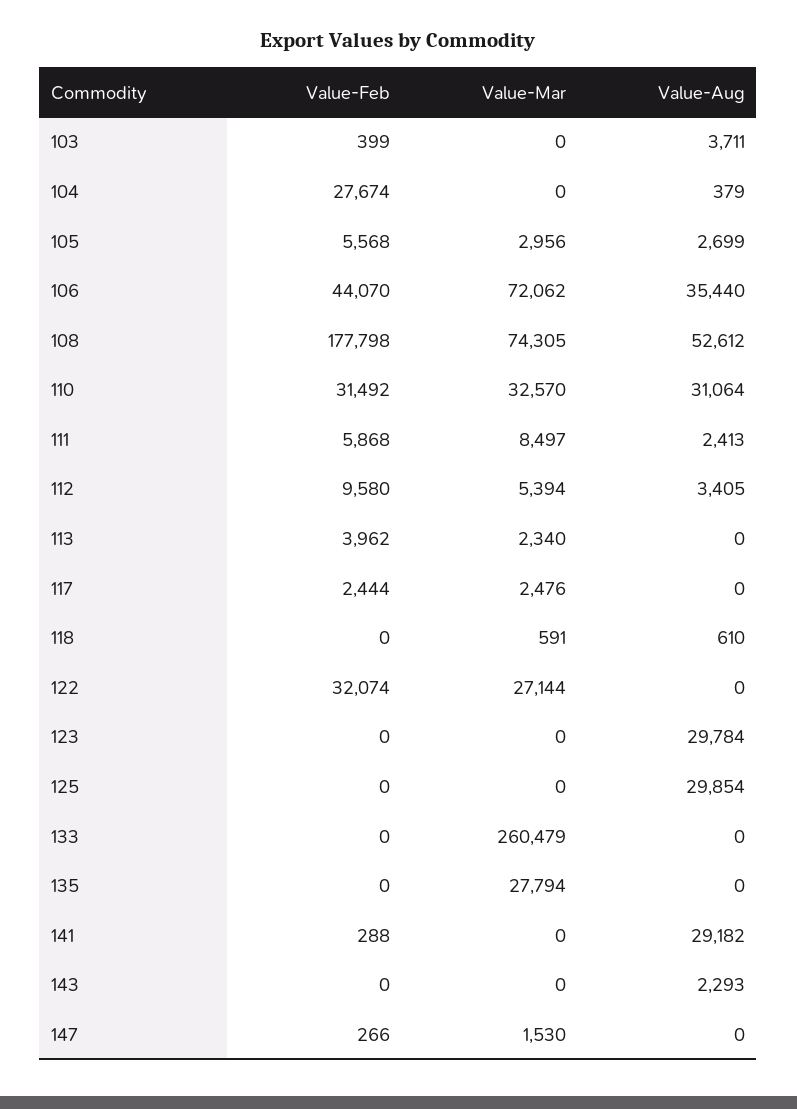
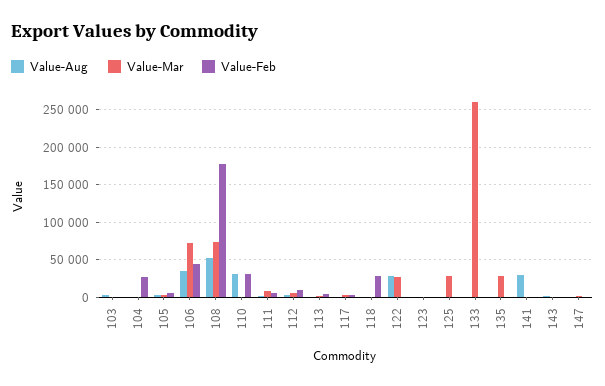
Value-Mar, 110: 32570 -> 0
Value-Feb, 118: 0 -> 30000
Value-Feb, 122: 32074 -> 0
Value-Aug, 122: 0 -> 30000
Value-Aug, 123: 29784 -> 0
Value-Mar, 125: 0 -> 30000
Value-Aug, 125: 29854 -> 0

